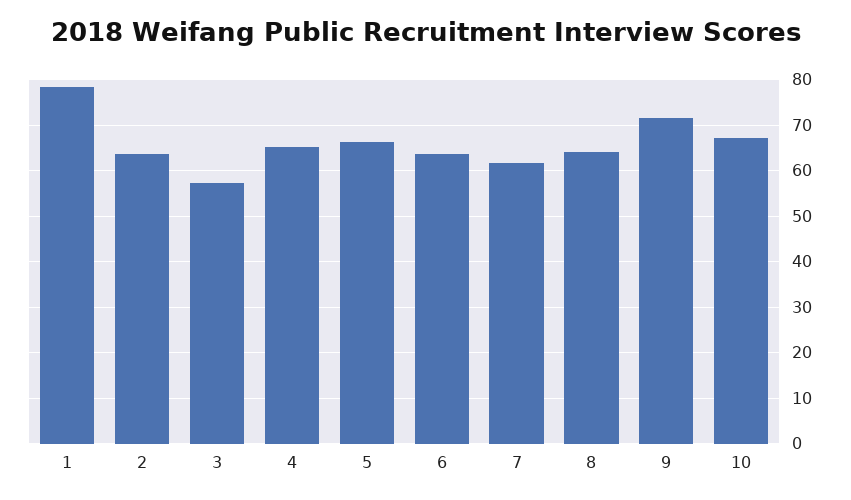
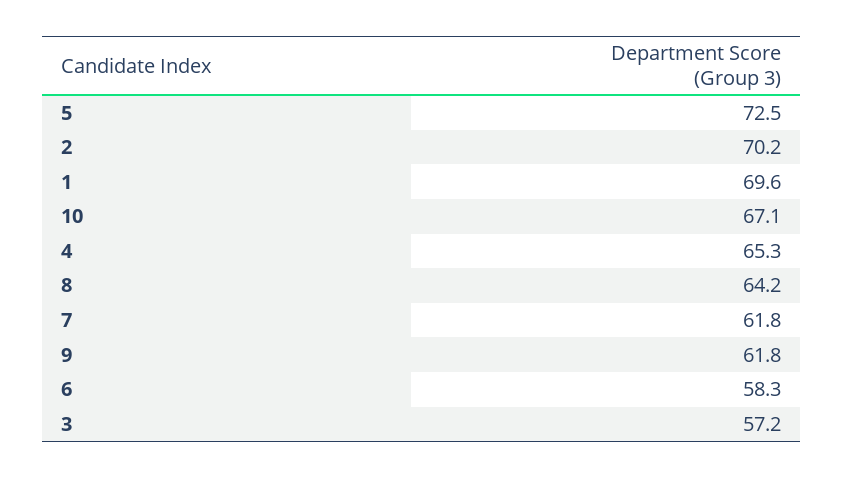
1: 78 -> 69.6
2: 64 -> 70.2
5: 66 -> 72.5
6: 64 -> 58.3
9: 72 -> 61.8

